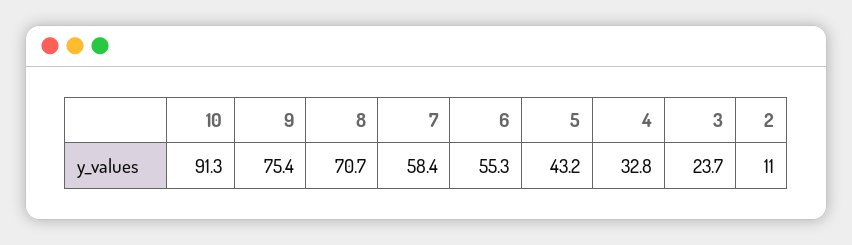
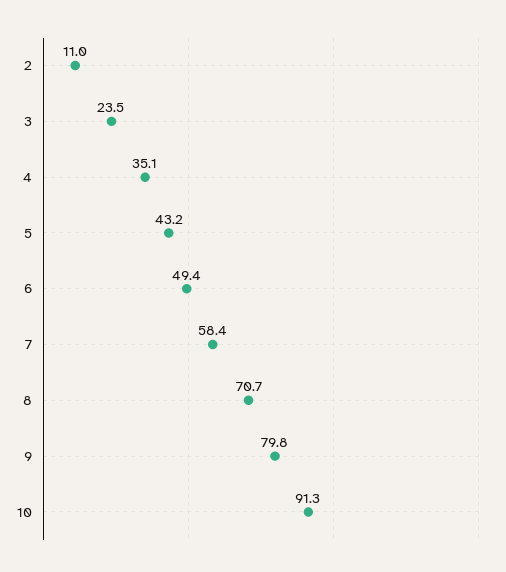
9: 75.4 -> 79.8
6: 55.3 -> 49.4
4: 32.8 -> 35.1
3: 23.7 -> 23.5

